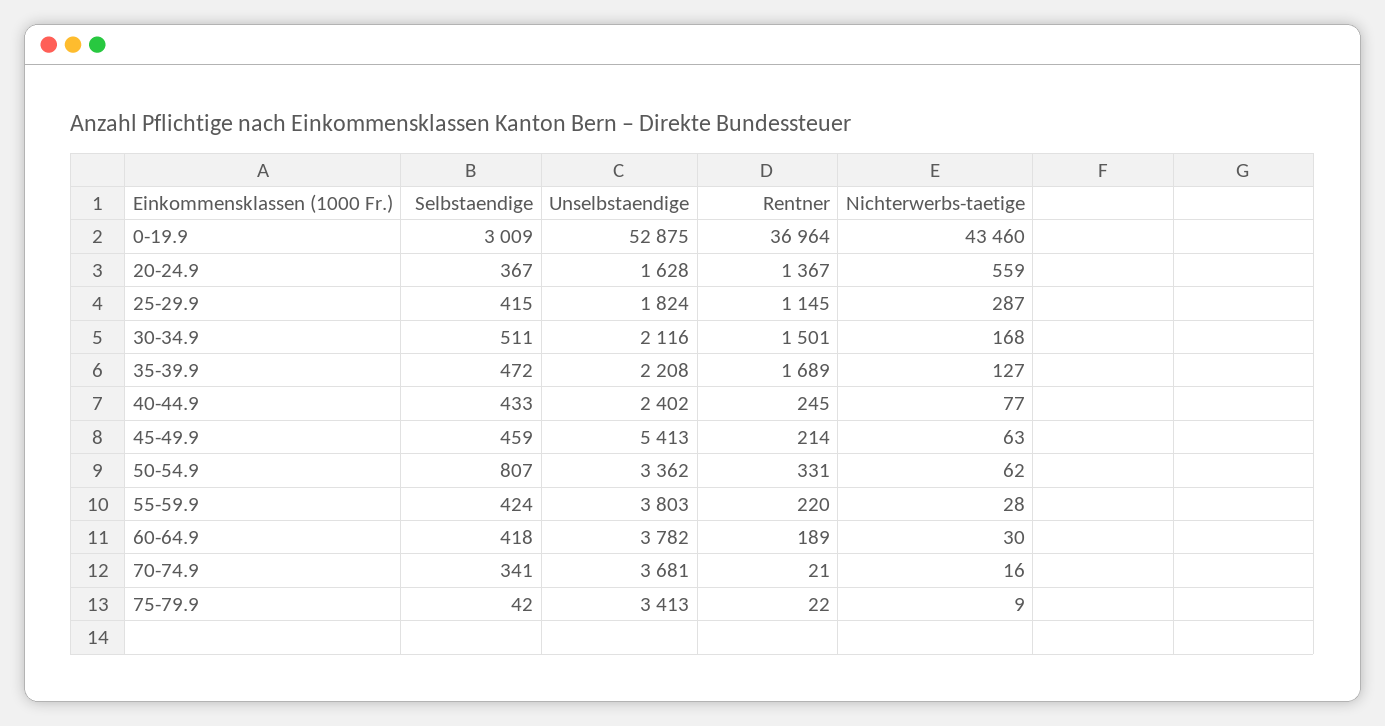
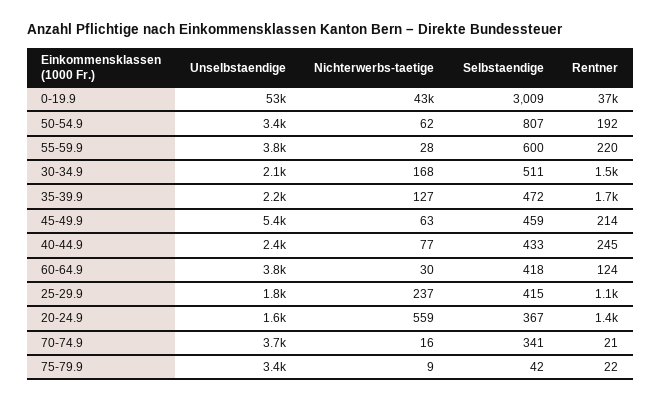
Nichterwerbs-taetige, 25-29.9: 287 -> 237
Rentner, 50-54.9: 331 -> 192
Selbstaendige, 55-59.9: 424 -> 600
Rentner, 60-64.9: 189 -> 124

